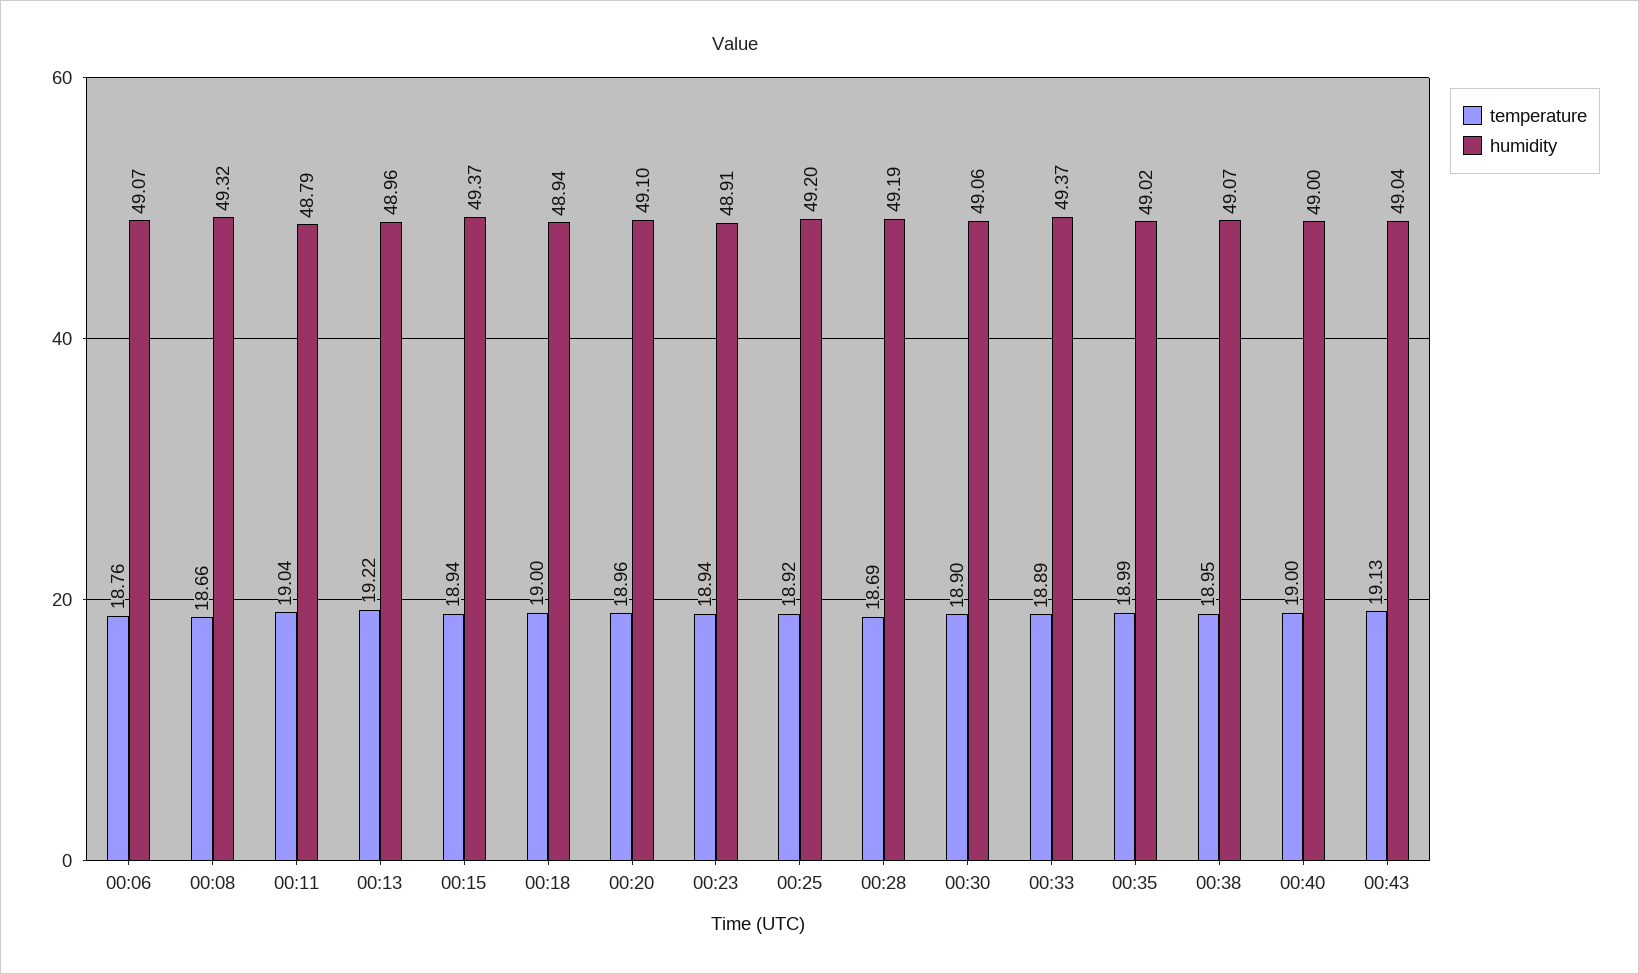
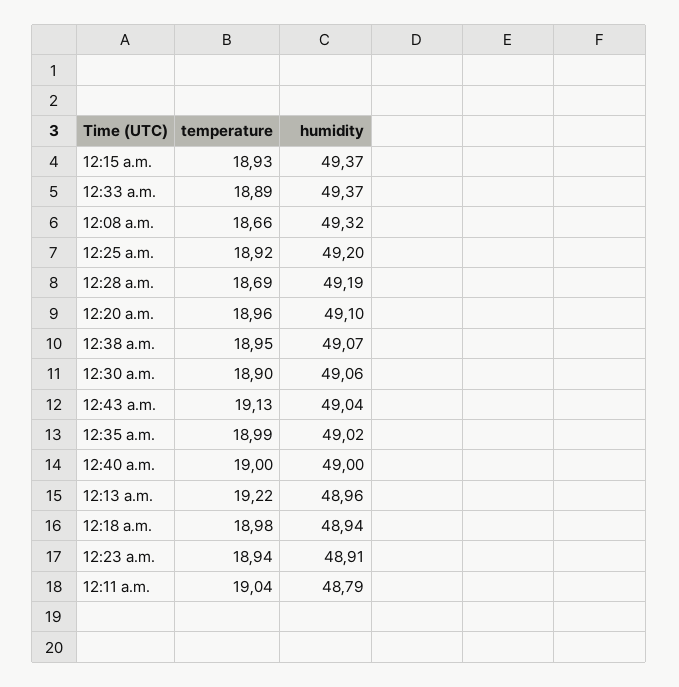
temperature, 00:06: 18.76 -> none
humidity, 00:06: 49.07 -> none
temperature, 00:15: 18.94 -> 18.93
temperature, 00:18: 19 -> 18.98

